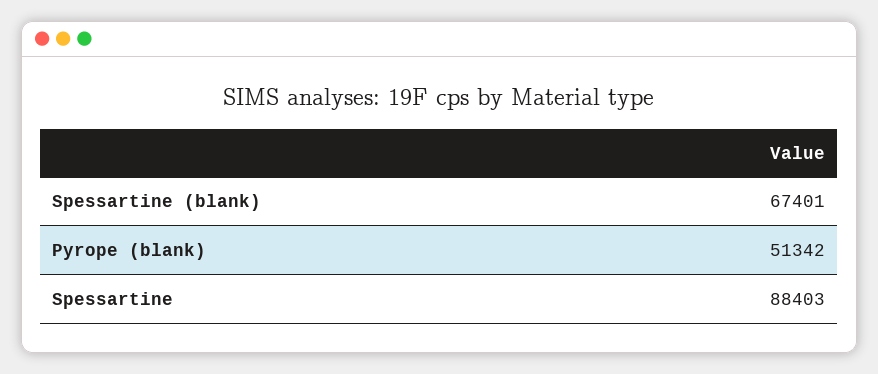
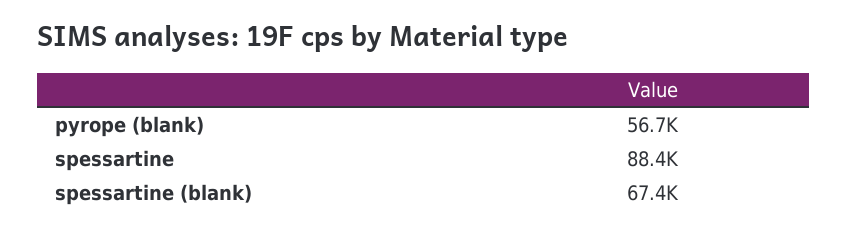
Pyrope (blank): 51342 -> 56700

